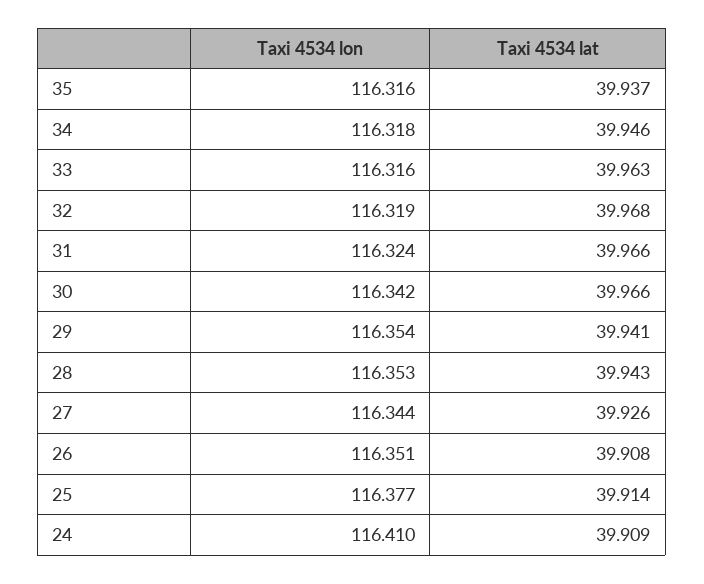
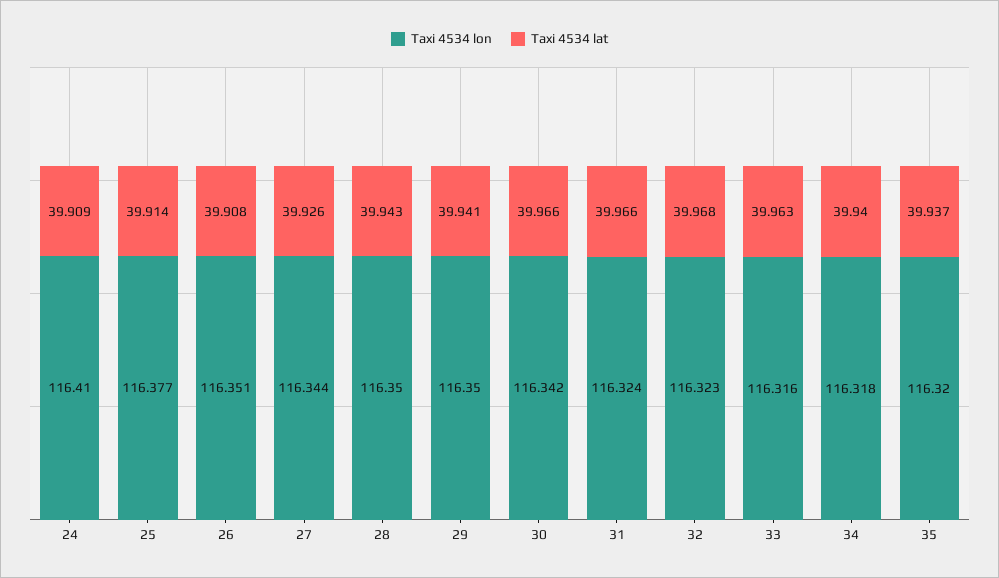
Taxi 4534 lon, 35: 116.316 -> 116.32
Taxi 4534 lat, 34: 39.946 -> 39.94
Taxi 4534 lon, 32: 116.319 -> 116.323
Taxi 4534 lon, 29: 116.354 -> 116.35
Taxi 4534 lon, 28: 116.353 -> 116.35

